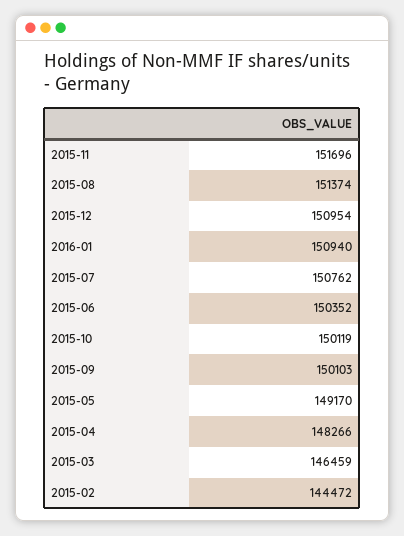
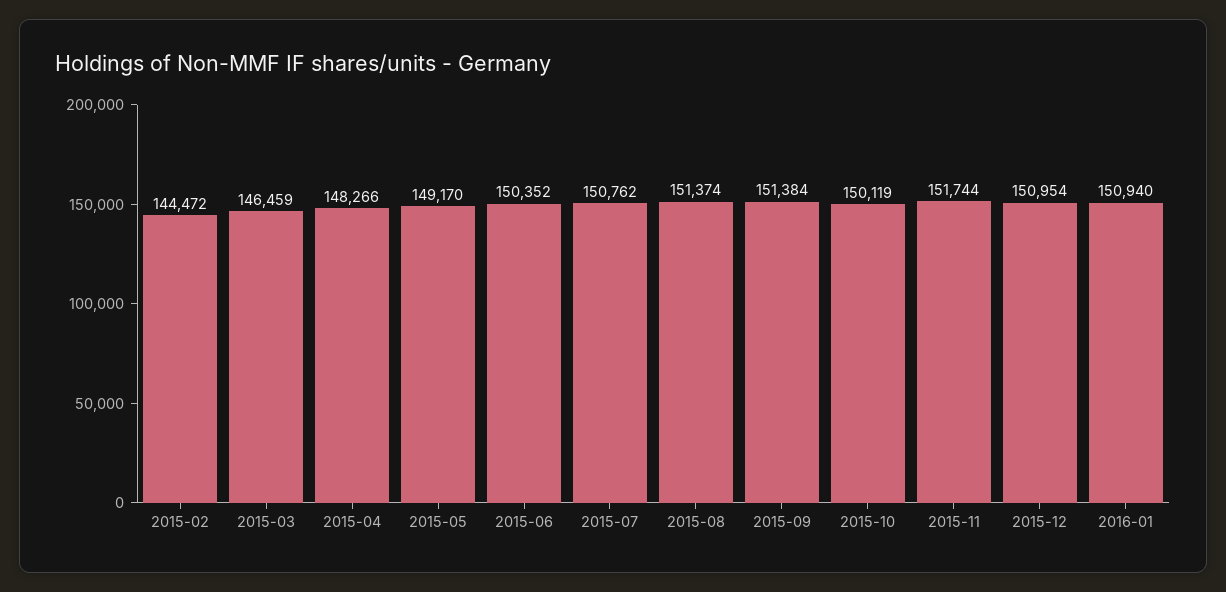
2015-11: 151696 -> 151744
2015-09: 150103 -> 151384

